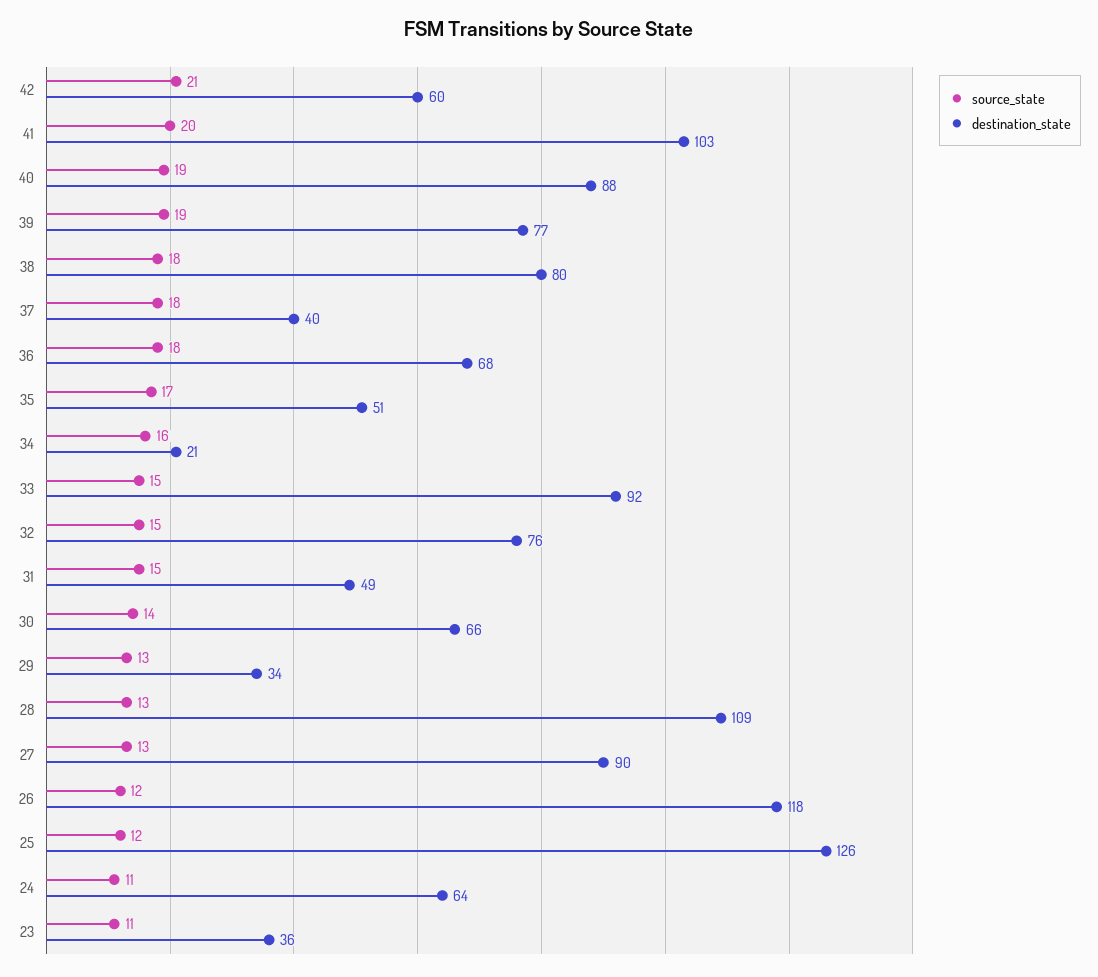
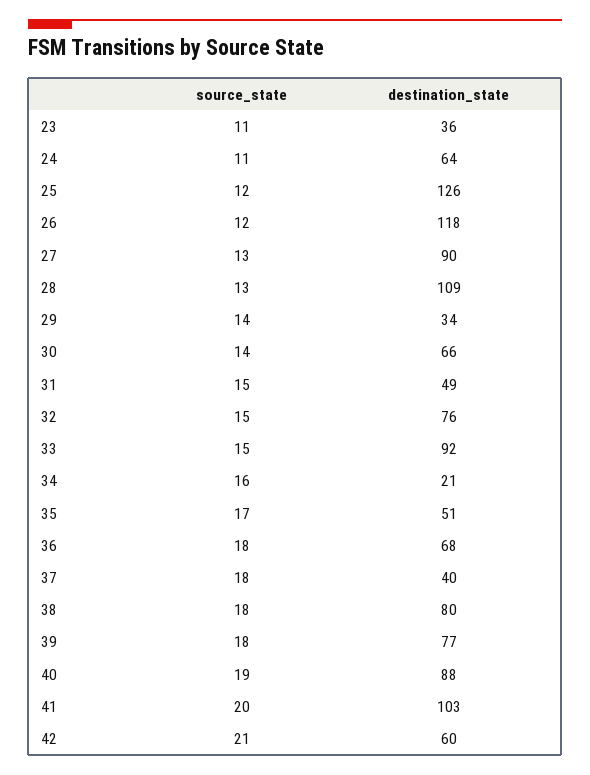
source_state, 39: 19 -> 18
source_state, 29: 13 -> 14

